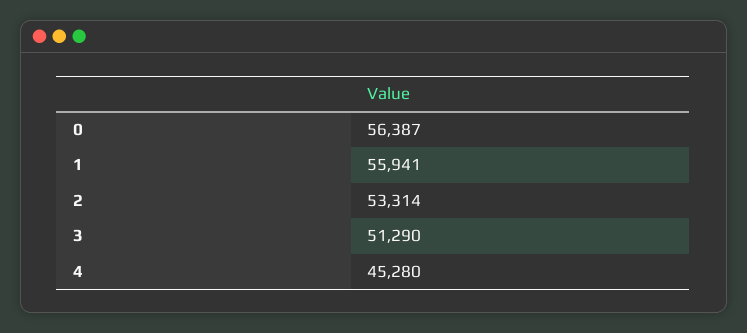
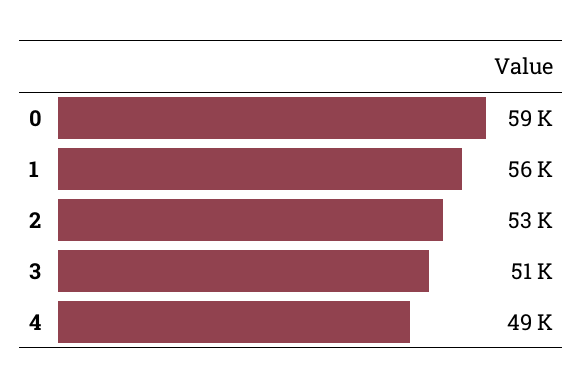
0: 56387 -> 59000
4: 45280 -> 49000

